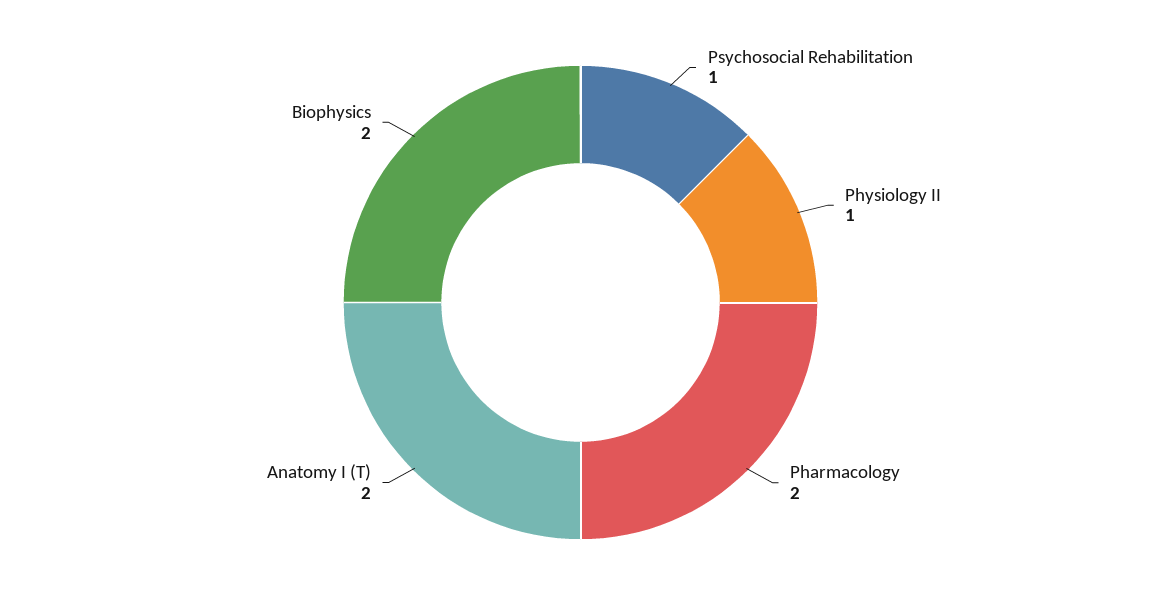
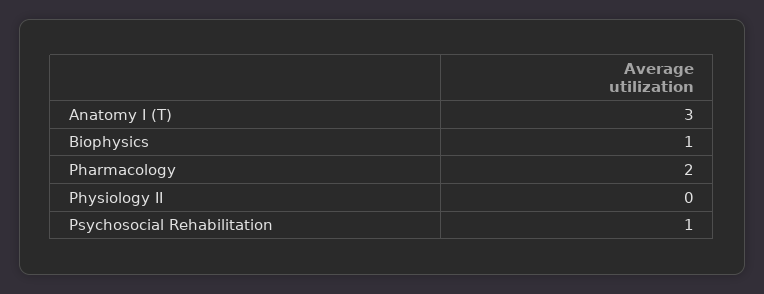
Physiology II: 1 -> 0
Anatomy I (T): 2 -> 3
Biophysics: 2 -> 1

